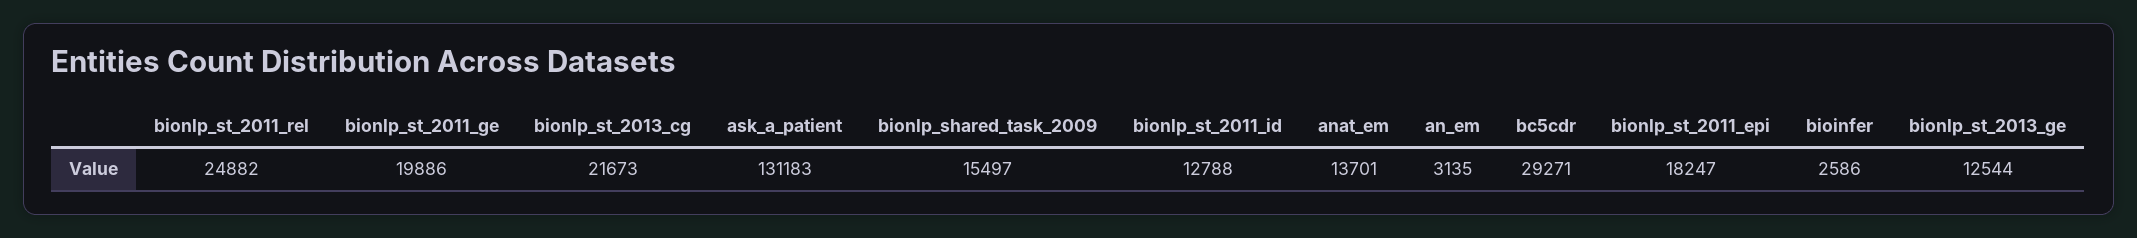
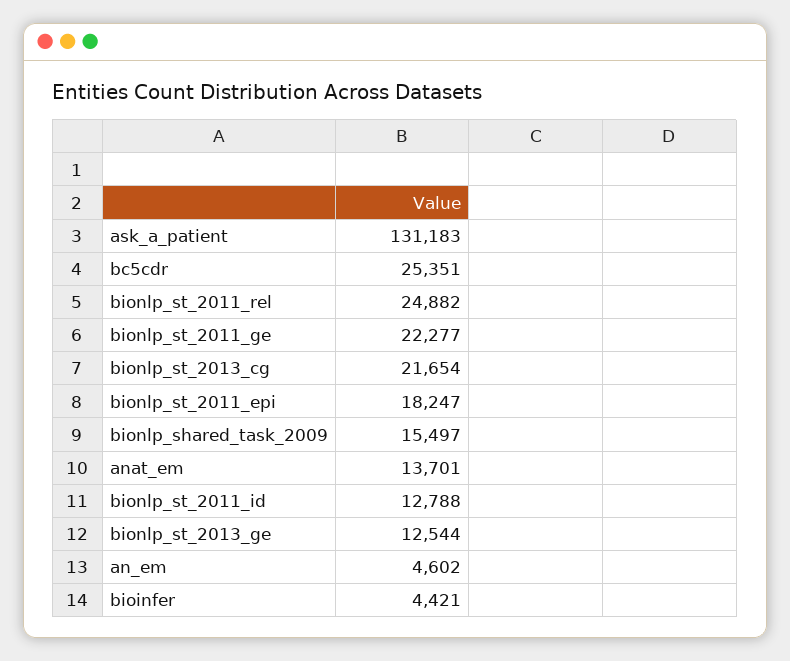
bionlp_st_2011_ge: 19886 -> 22277
bionlp_st_2013_cg: 21673 -> 21654
an_em: 3135 -> 4602
bc5cdr: 29271 -> 25351
bioinfer: 2586 -> 4421

